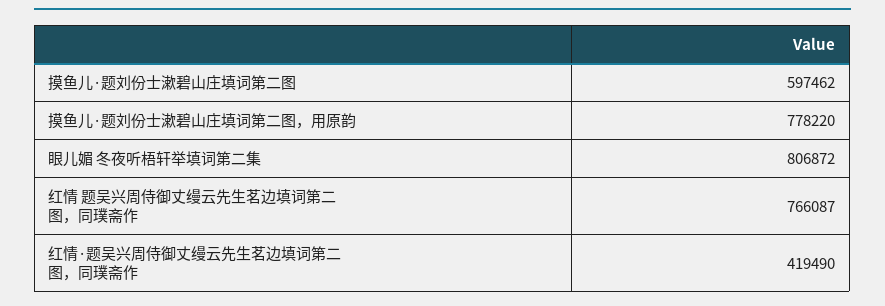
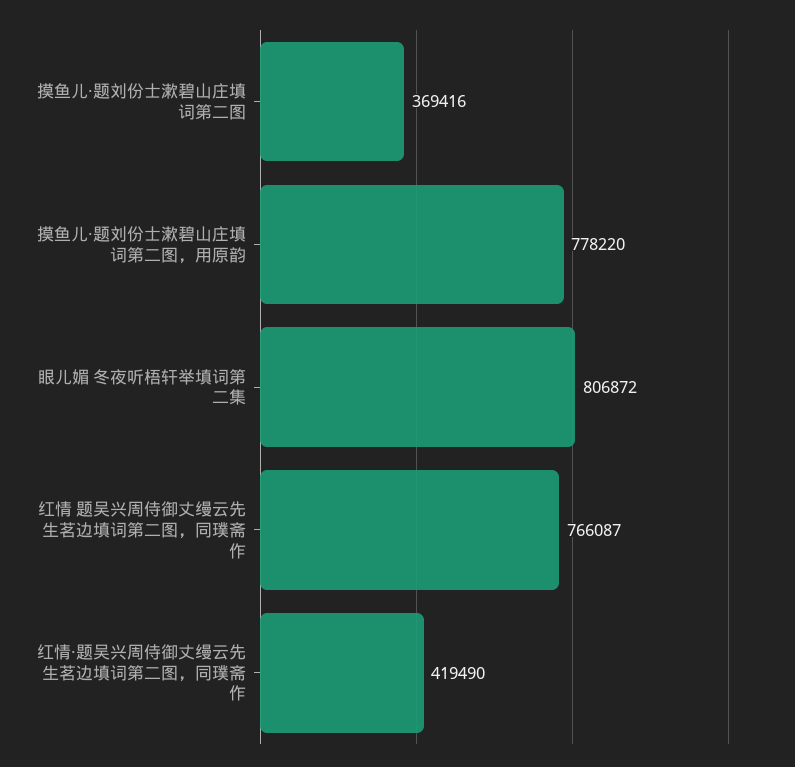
摸鱼儿·题刘份士漱碧山庄填词第二图: 597462 -> 369416

